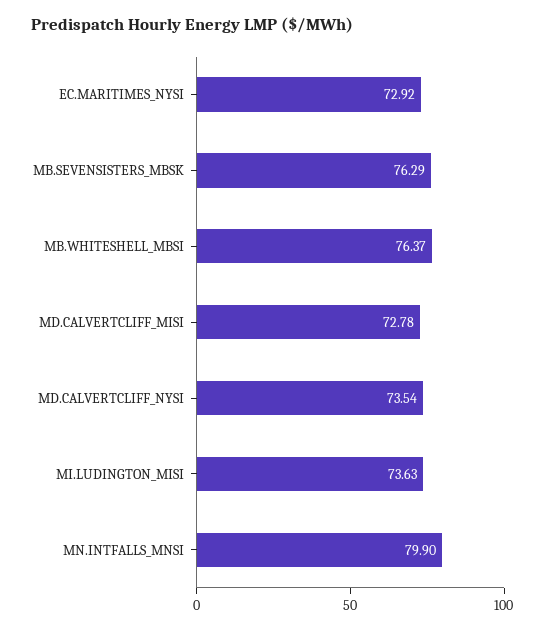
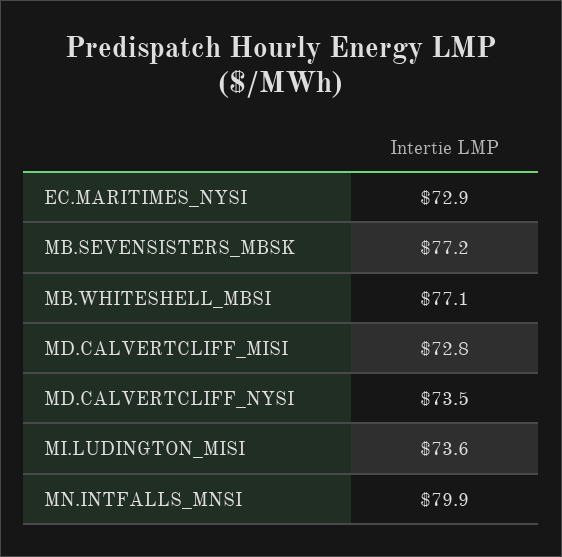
MB.SEVENSISTERS_MBSK: 76.29 -> 77.2
MB.WHITESHELL_MBSI: 76.37 -> 77.1

